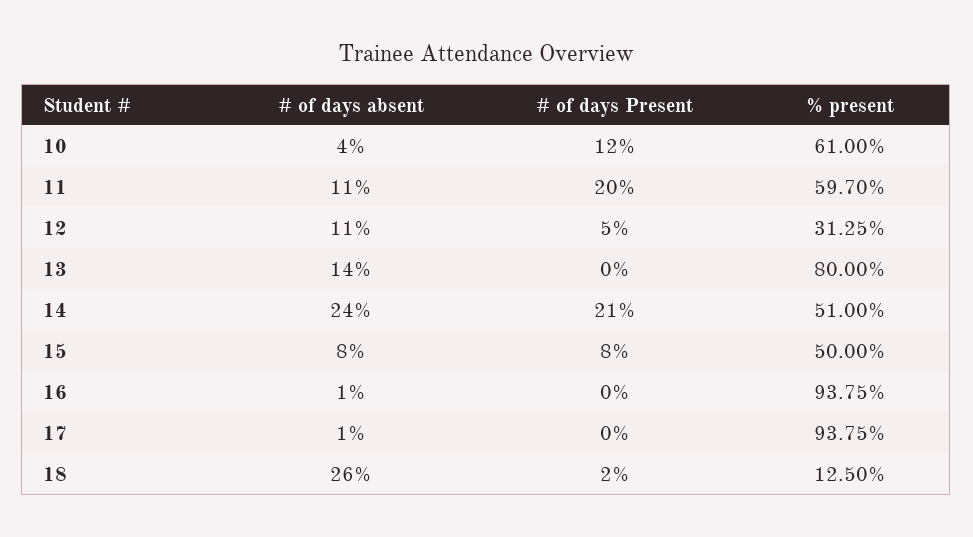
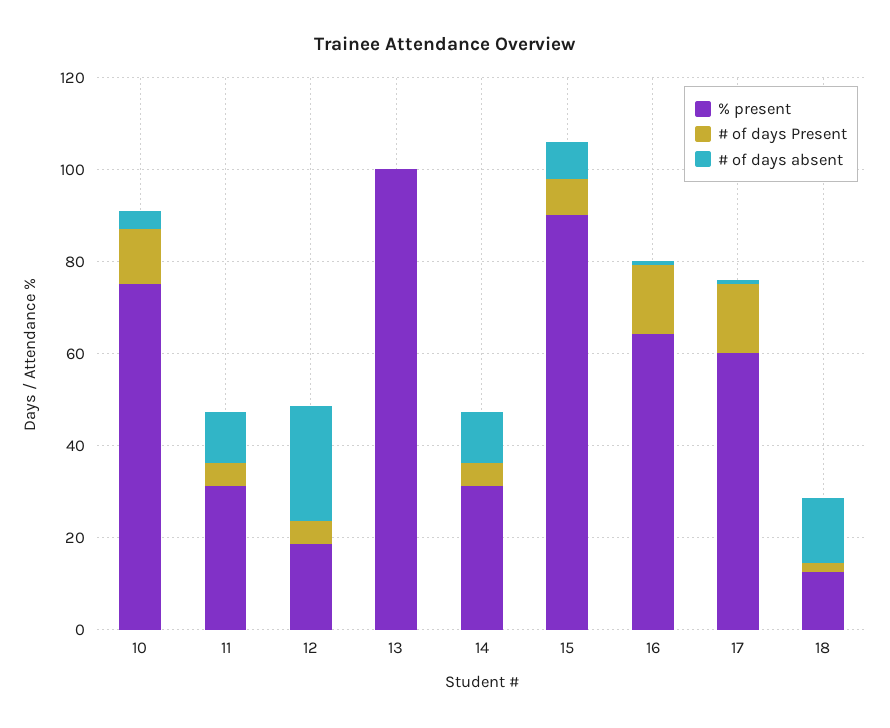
% present, 10: 61 -> 75
# of days Present, 11: 20 -> 5
% present, 11: 59.7 -> 30
# of days absent, 12: 11 -> 25
% present, 12: 31.25 -> 20
# of days absent, 13: 14 -> 0
% present, 13: 80 -> 100
# of days absent, 14: 24 -> 10
# of days Present, 14: 21 -> 5
% present, 14: 51 -> 30
% present, 15: 50 -> 90
# of days Present, 16: 0 -> 15
% present, 16: 93.75 -> 65
# of days Present, 17: 0 -> 15
% present, 17: 93.75 -> 60
# of days absent, 18: 26 -> 15

